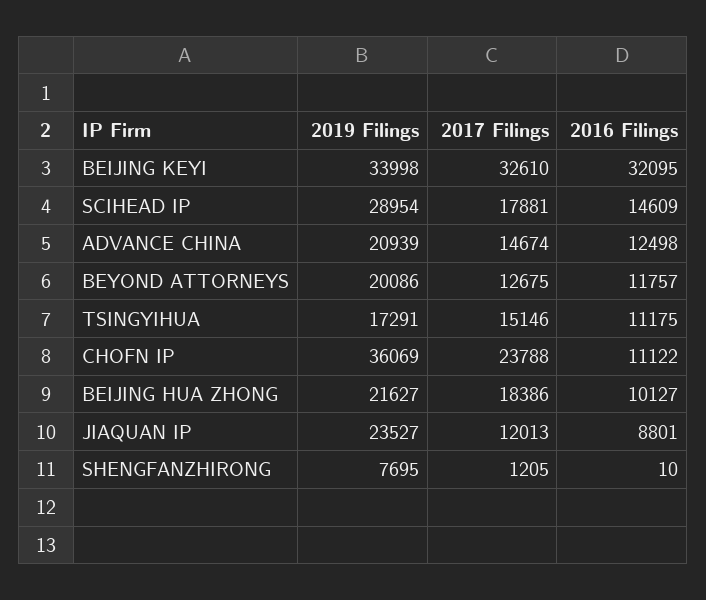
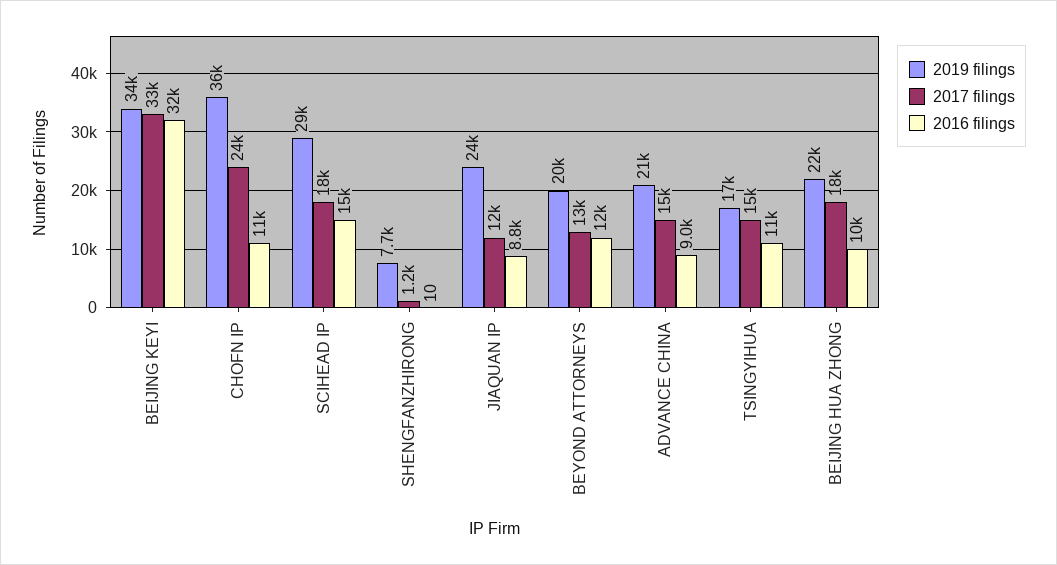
2016 Filings, ADVANCE CHINA: 12498 -> 9000

